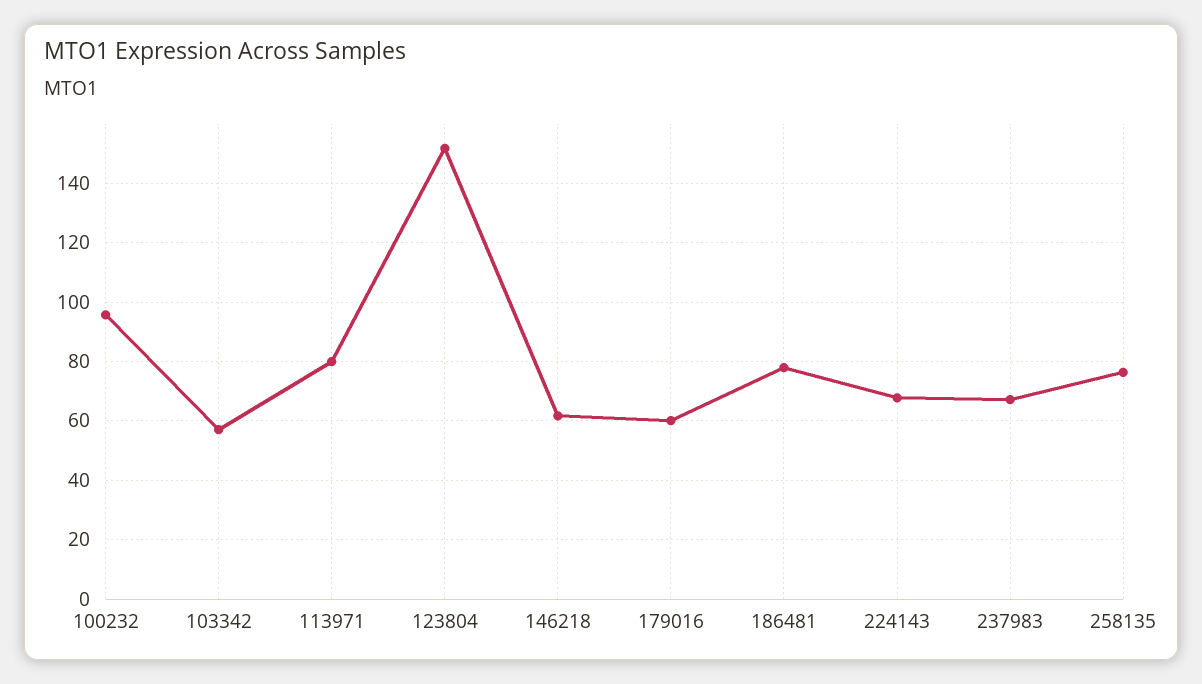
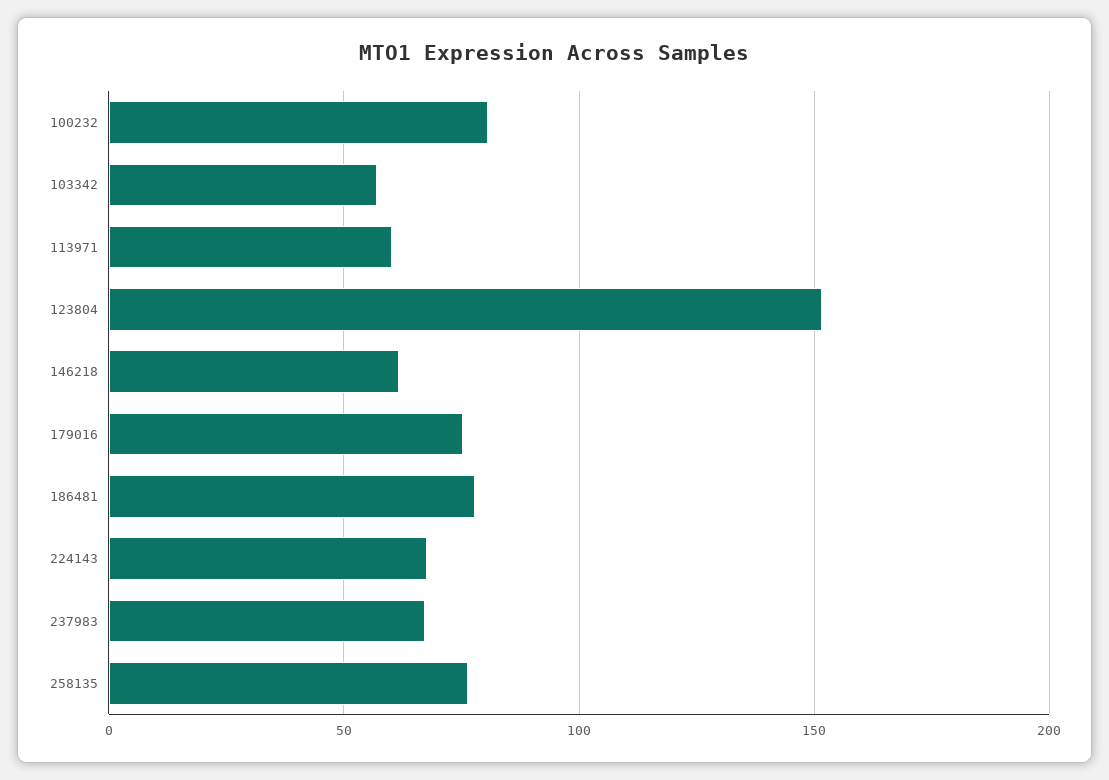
100232: 95 -> 80
113971: 80 -> 60
179016: 60 -> 75

